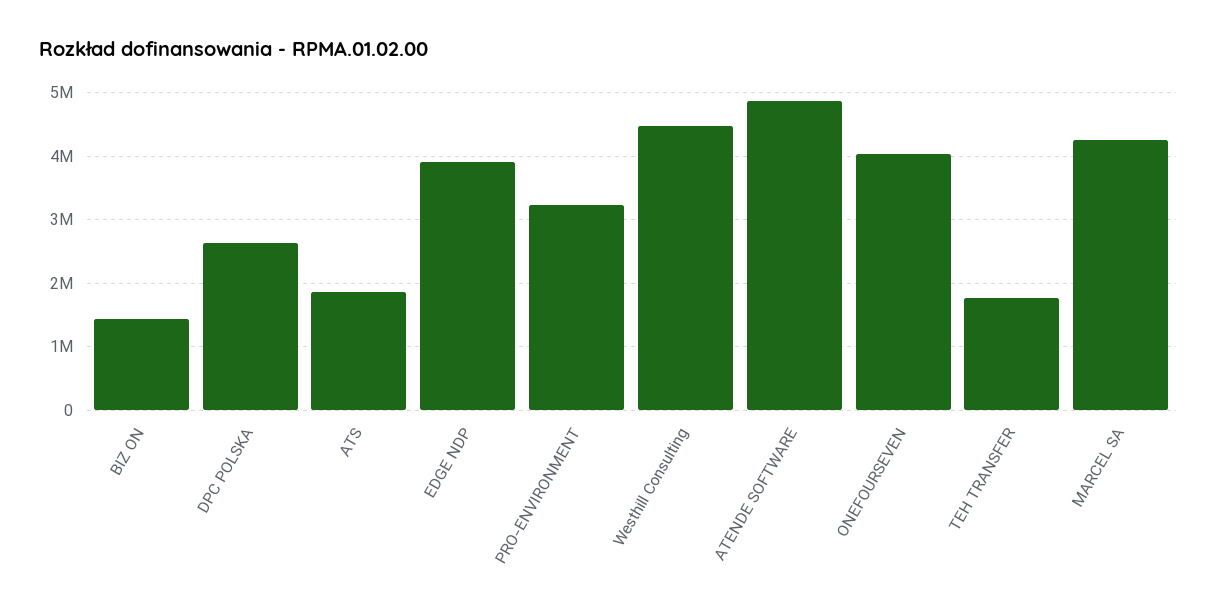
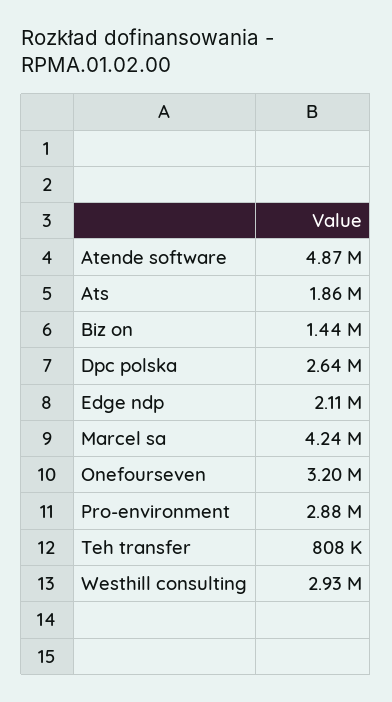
EDGE NDP: 3900000 -> 2110000
PRO-ENVIRONMENT: 3200000 -> 2880000
Westhill Consulting: 4500000 -> 2930000
ONEFOURSEVEN: 4000000 -> 3200000
TEH TRANSFER: 1800000 -> 808000

